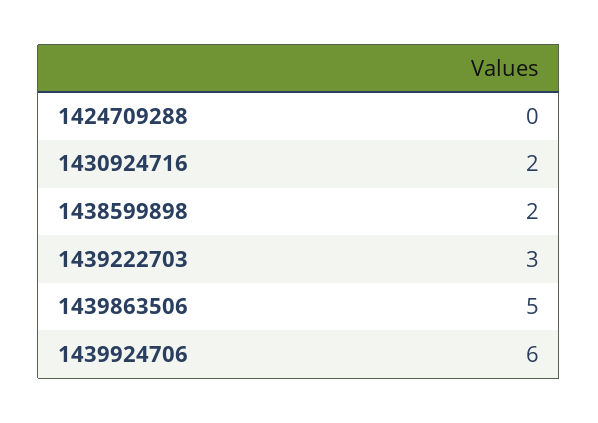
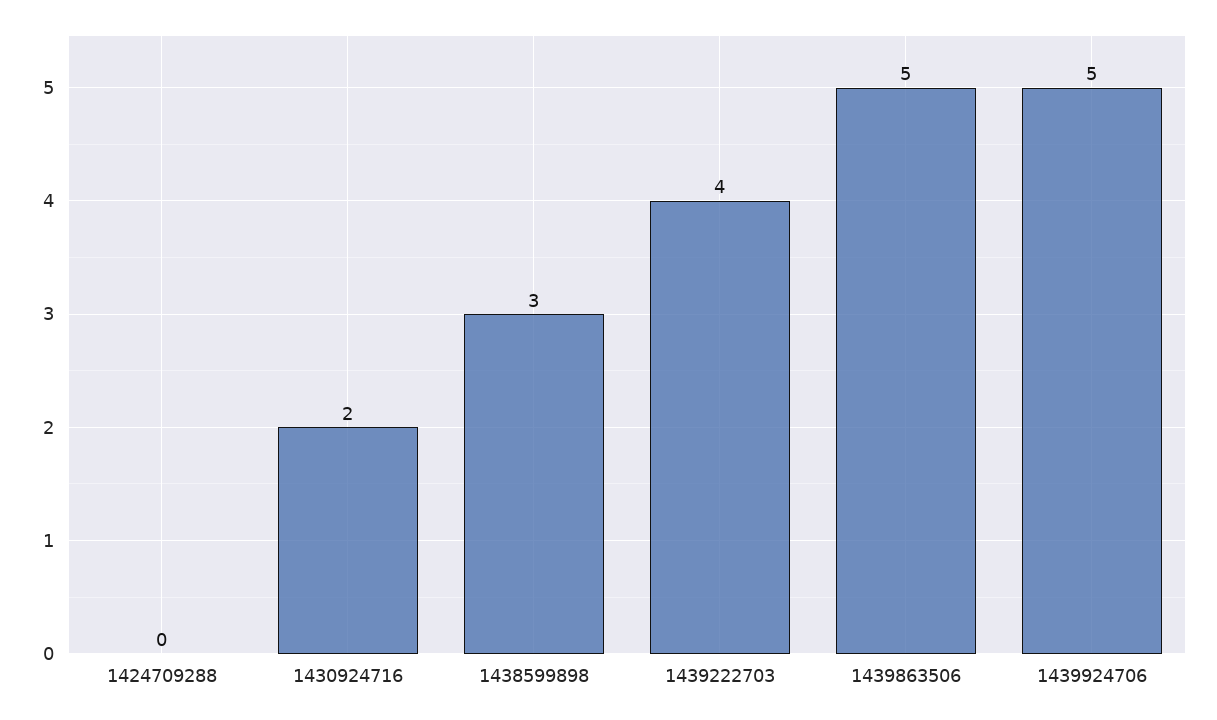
1438599898: 2 -> 3
1439222703: 3 -> 4
1439924706: 6 -> 5

